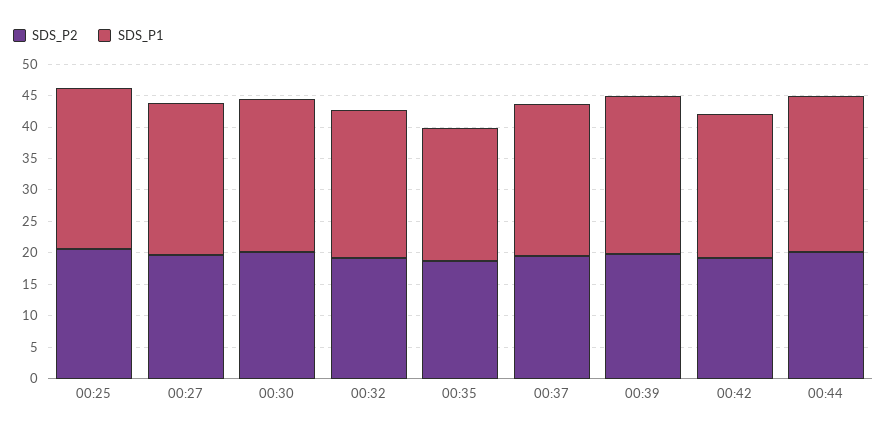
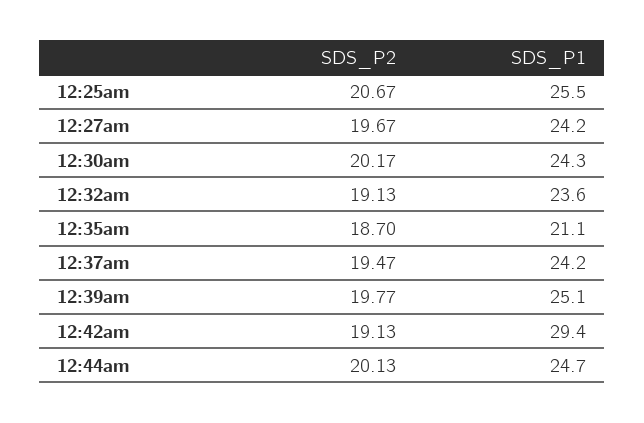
SDS_P1, 00:42: 22.5 -> 29.4

